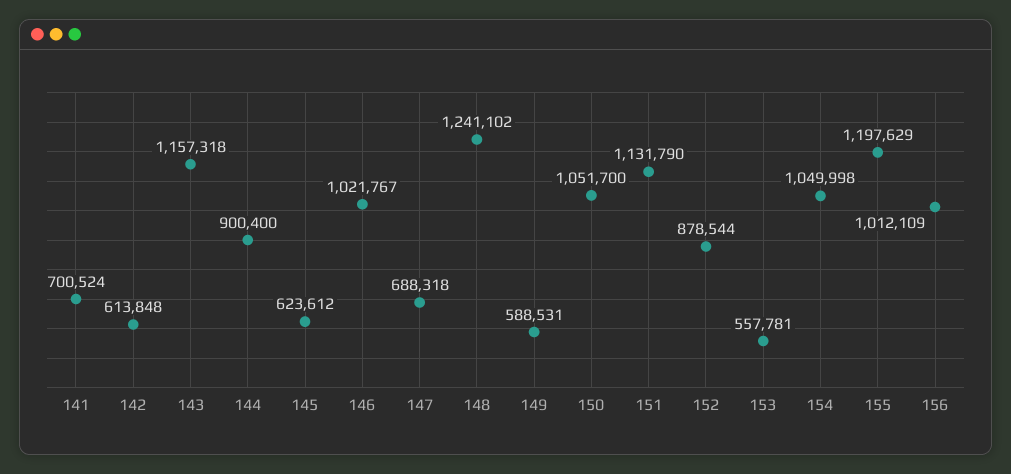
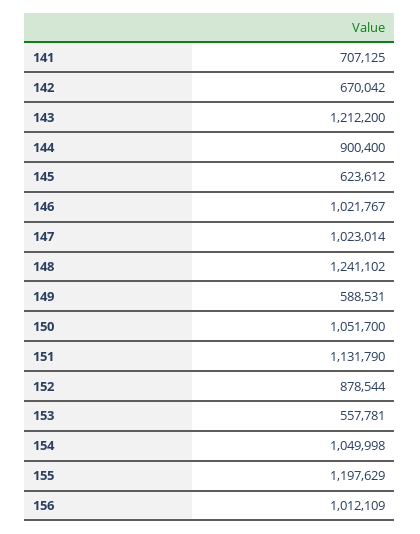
141: 700524 -> 707125
142: 613848 -> 670042
143: 1157318 -> 1212200
147: 688318 -> 1023014

